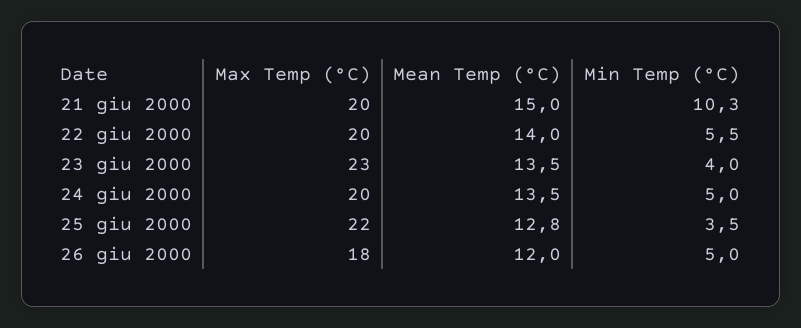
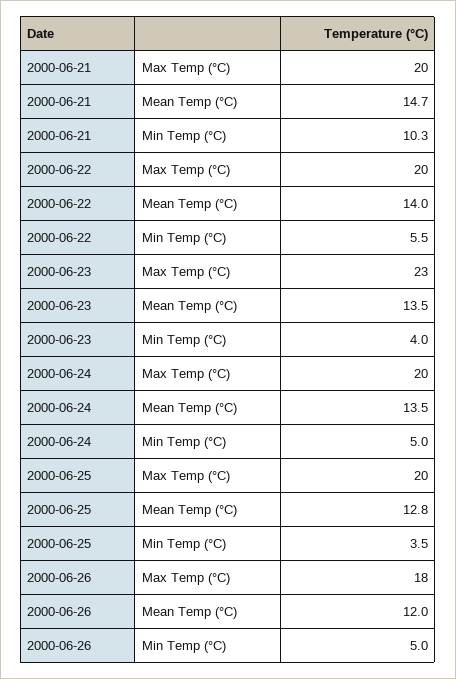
Mean Temp (°C), 21 giu 2000: 15 -> 14.7
Max Temp (°C), 25 giu 2000: 22 -> 20

